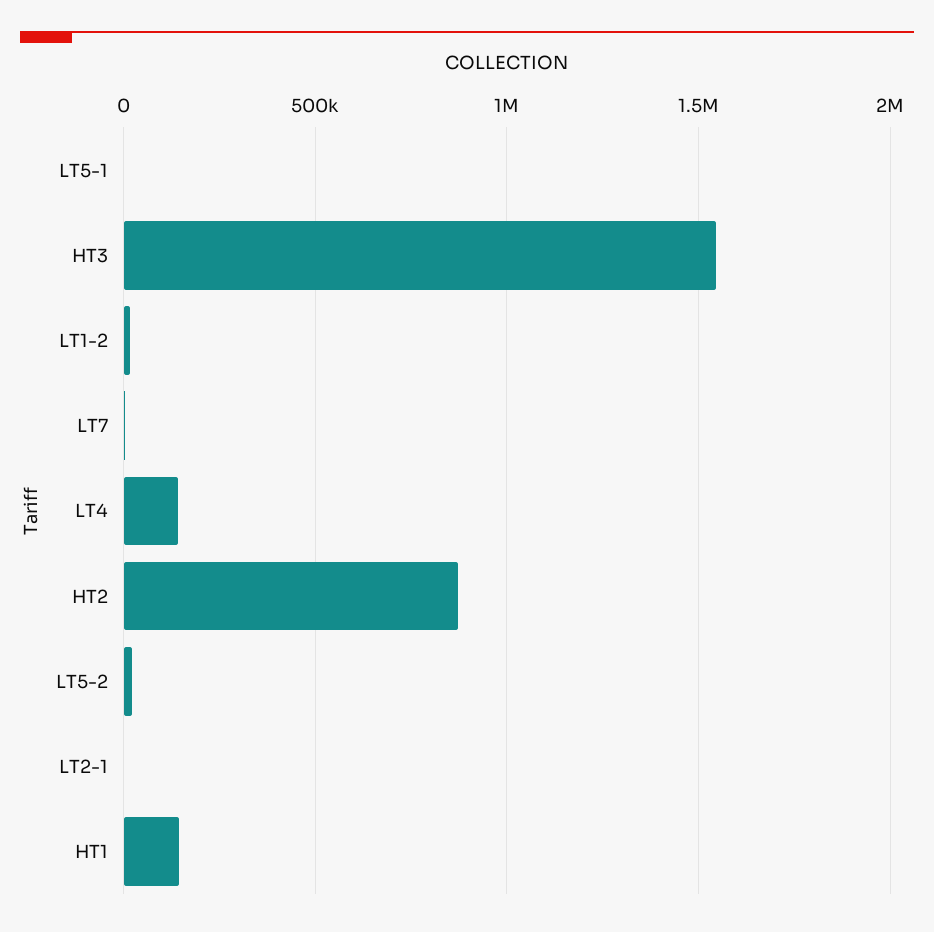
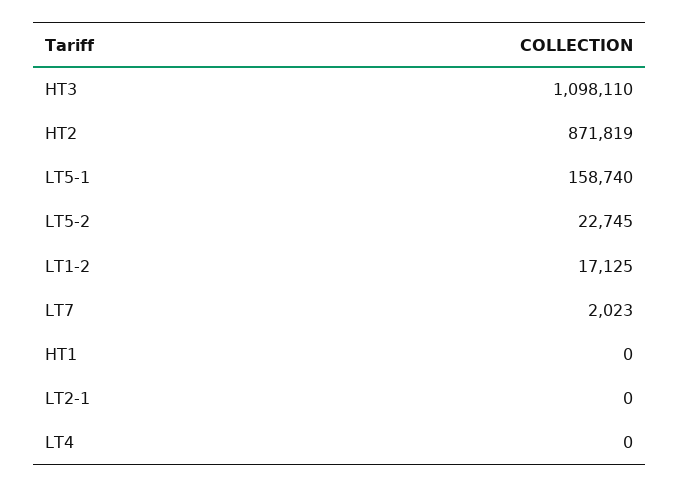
LT5-1: 0 -> 158740
HT3: 1550000 -> 1098110
LT4: 150000 -> 0
HT1: 150000 -> 0

